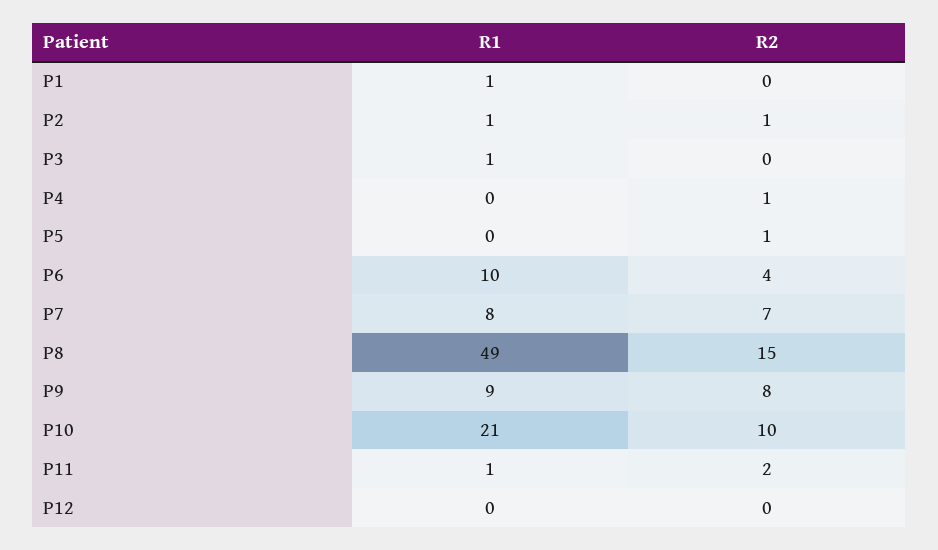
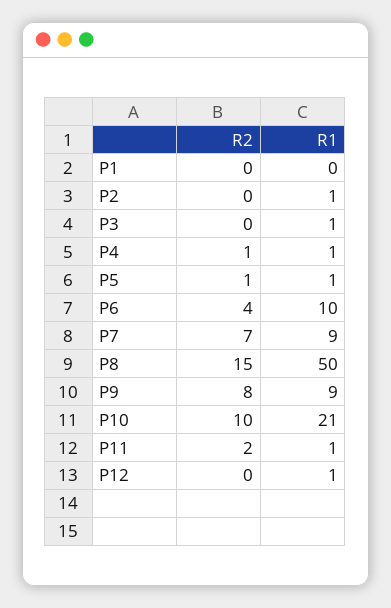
R1, P1: 1 -> 0
R2, P2: 1 -> 0
R1, P4: 0 -> 1
R1, P5: 0 -> 1
R1, P7: 8 -> 9
R1, P8: 49 -> 50
R1, P12: 0 -> 1

